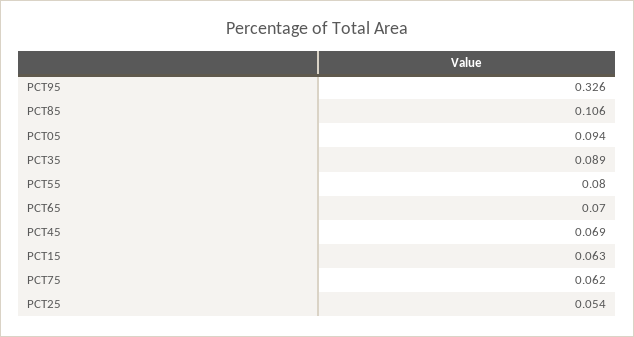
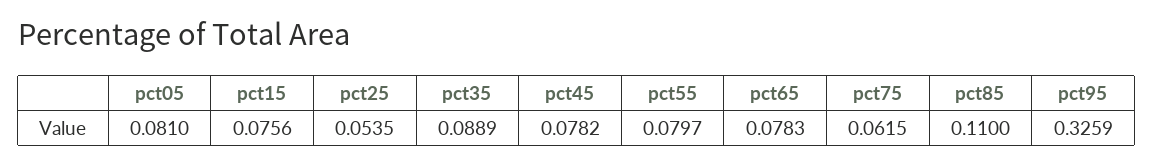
PCT85: 0.106 -> 0.11
PCT05: 0.094 -> 0.081
PCT65: 0.07 -> 0.0783
PCT45: 0.069 -> 0.0782
PCT15: 0.063 -> 0.0756

